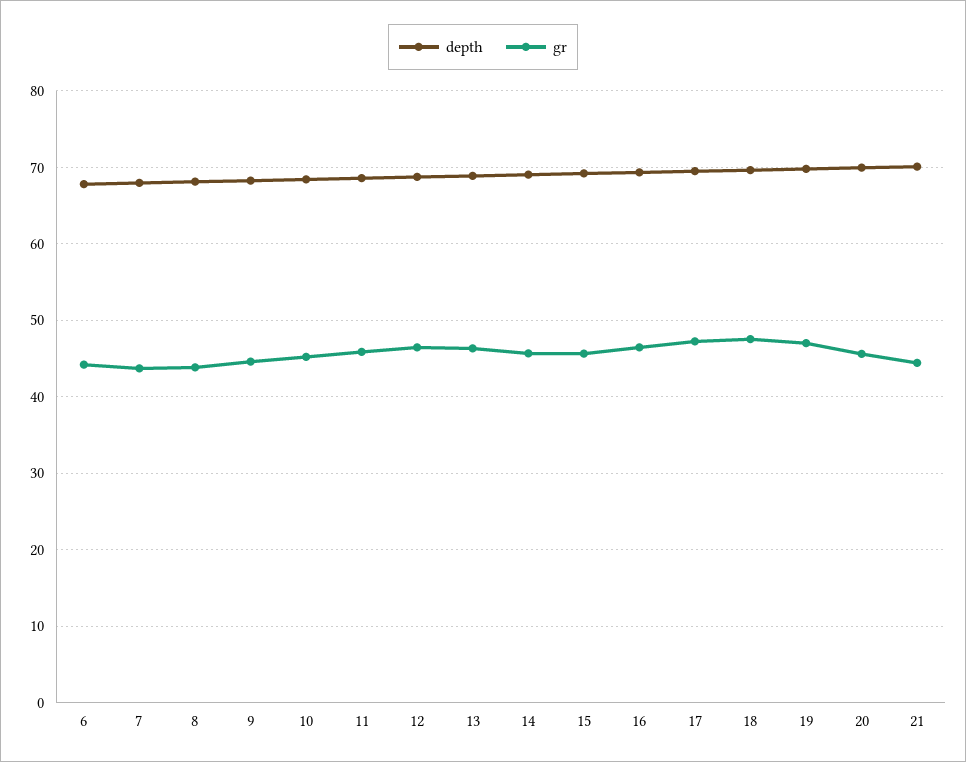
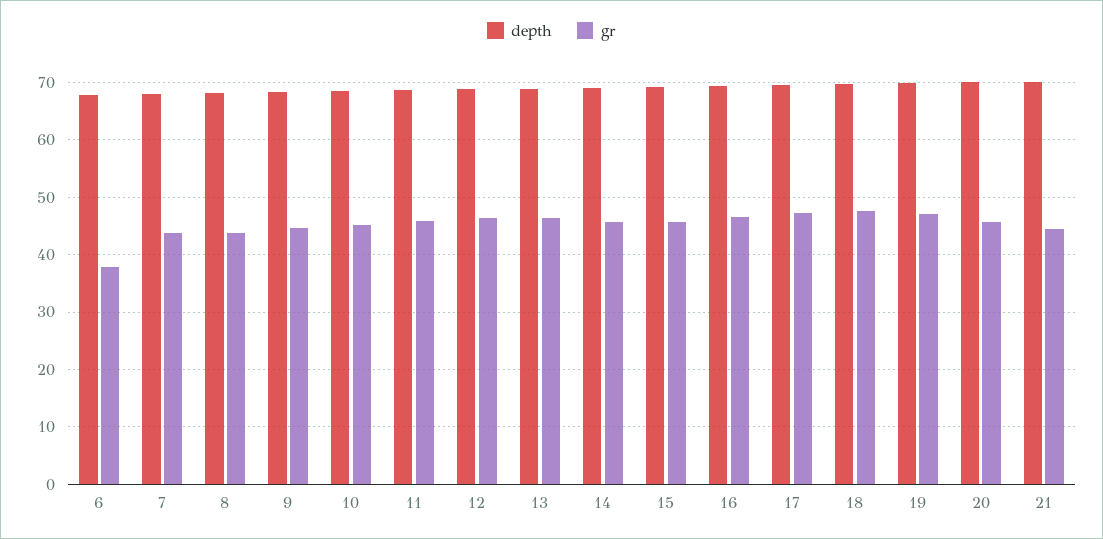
gr, 6: 44 -> 38

